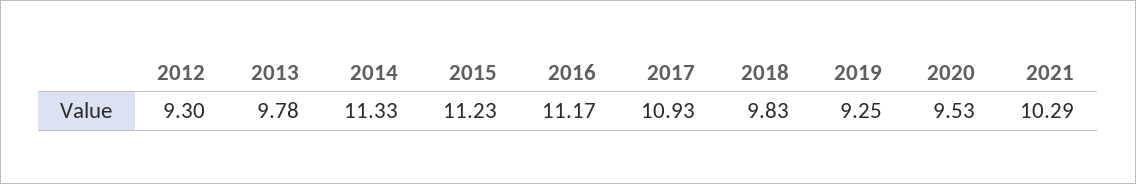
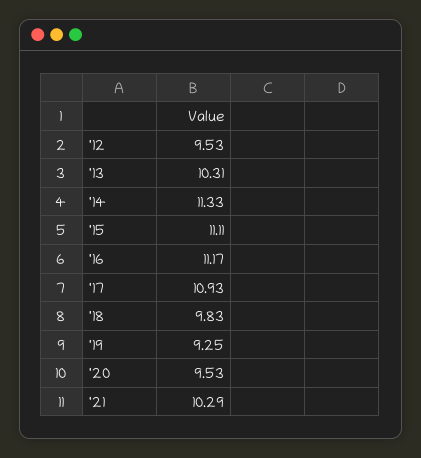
2012: 9.3 -> 9.53
2013: 9.78 -> 10.31
2015: 11.23 -> 11.11

